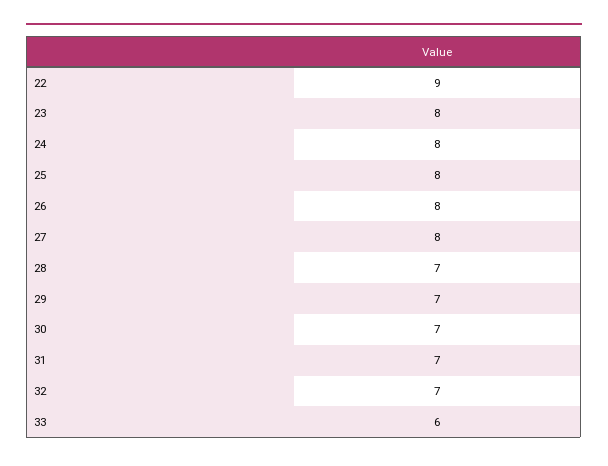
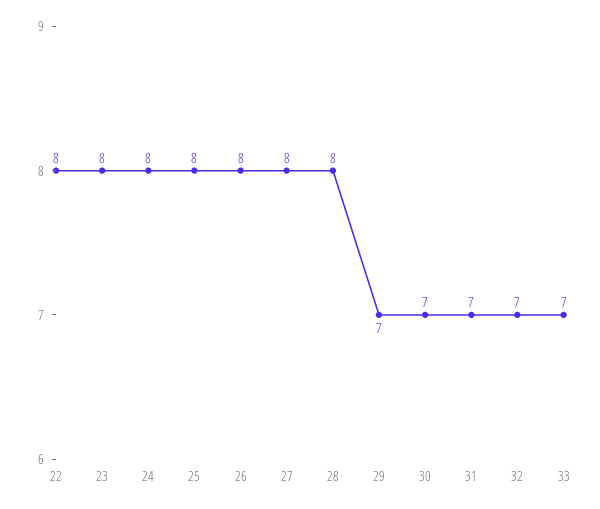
22: 9 -> 8
28: 7 -> 8
33: 6 -> 7

